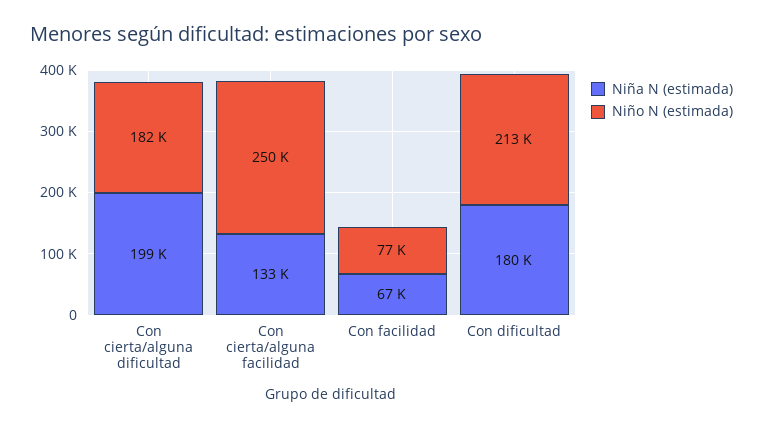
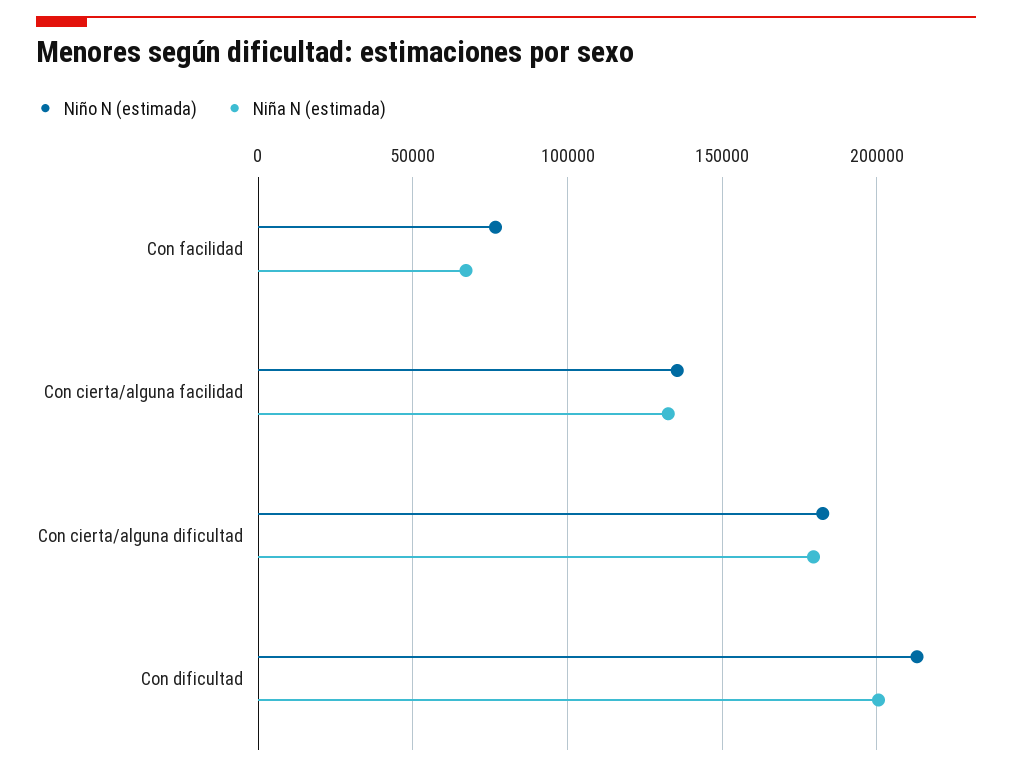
Niña N (estimada), Con cierta/alguna dificultad: 199000 -> 180000
Niño N (estimada), Con cierta/alguna facilidad: 250000 -> 135000
Niña N (estimada), Con dificultad: 180000 -> 200000

